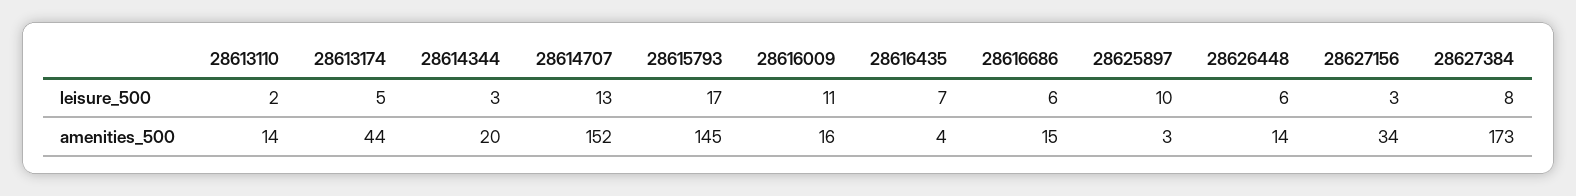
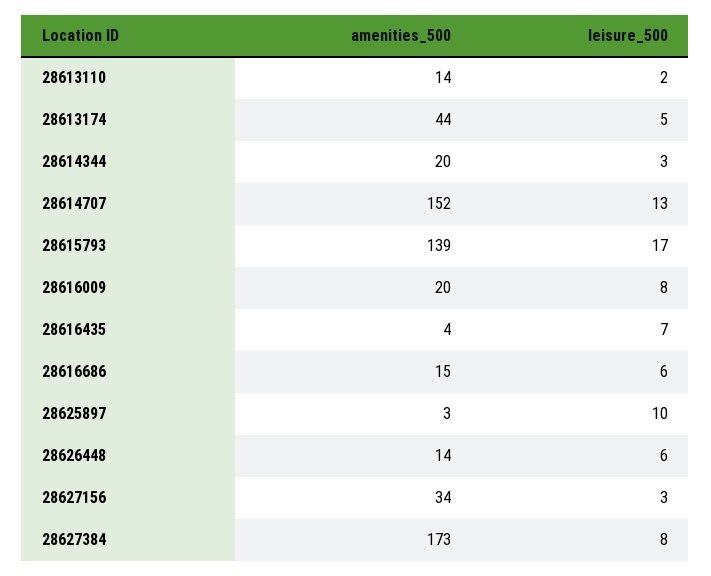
28616009, leisure_500: 11 -> 8
28615793, amenities_500: 145 -> 139
28616009, amenities_500: 16 -> 20

